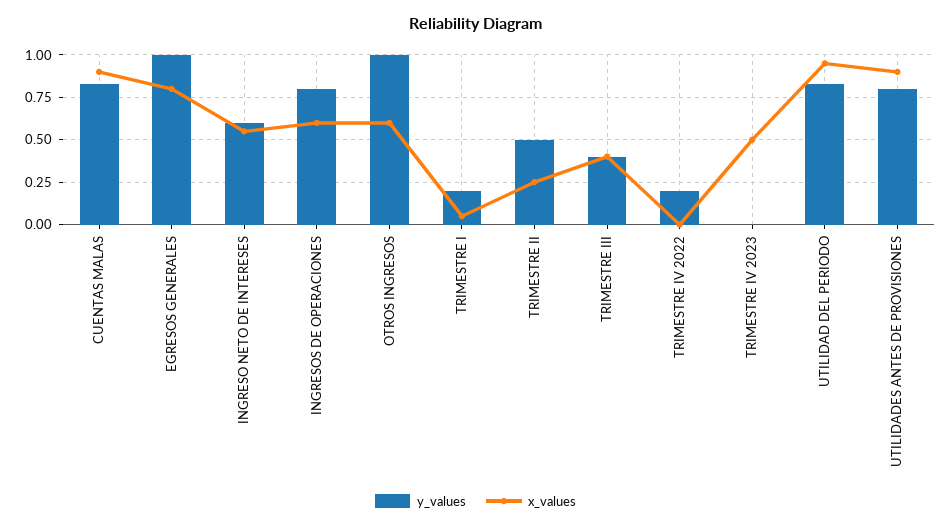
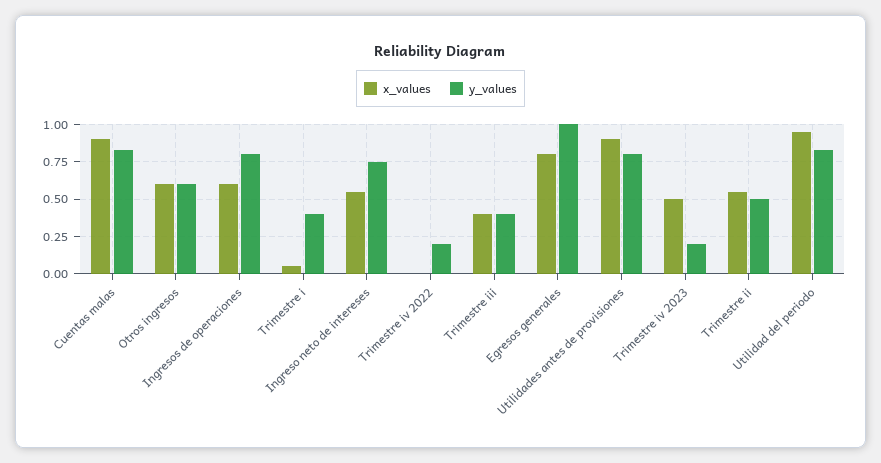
y_values, INGRESO NETO DE INTERESES: 0.6 -> 0.75
y_values, OTROS INGRESOS: 1 -> 0.6
y_values, TRIMESTRE I: 0.2 -> 0.4
x_values, TRIMESTRE II: 0.25 -> 0.55
y_values, TRIMESTRE IV 2023: 0 -> 0.2

